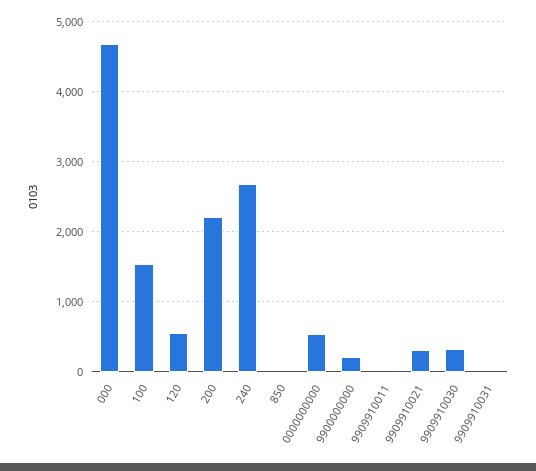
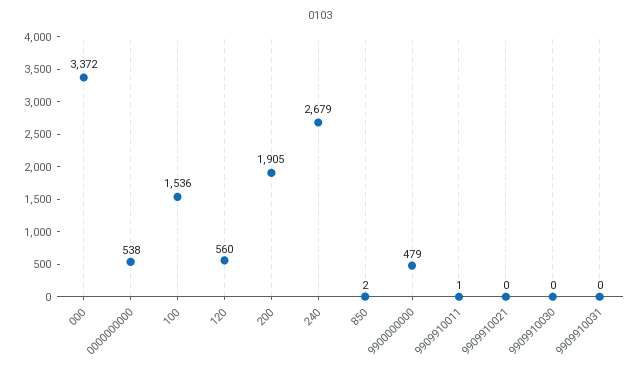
000: 4700 -> 3372
200: 2200 -> 1905
9900000000: 200 -> 479
9909910021: 300 -> 0
9909910030: 300 -> 0

